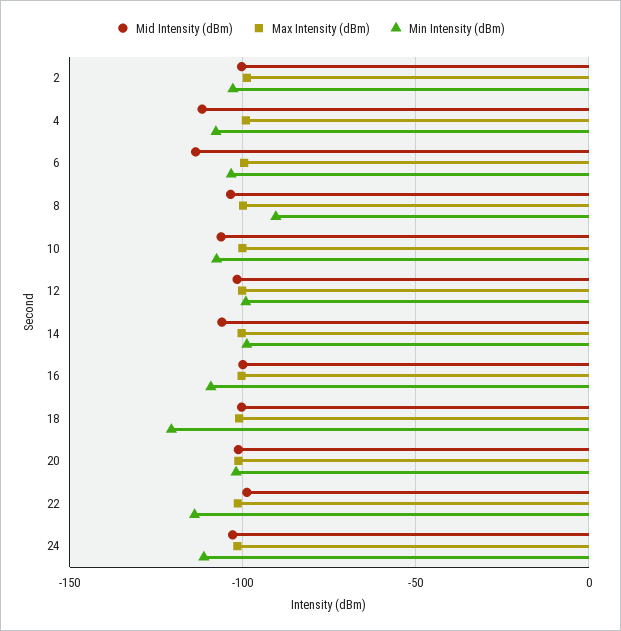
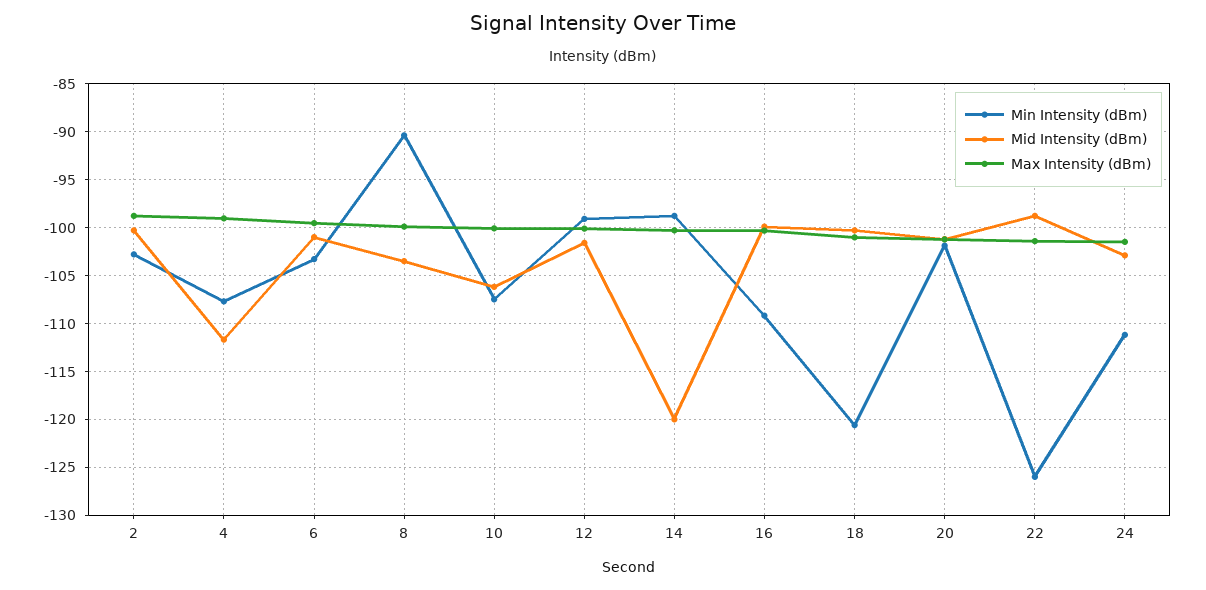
Mid Intensity (dBm), 6: -115 -> -101
Mid Intensity (dBm), 14: -105 -> -120
Min Intensity (dBm), 22: -115 -> -126

